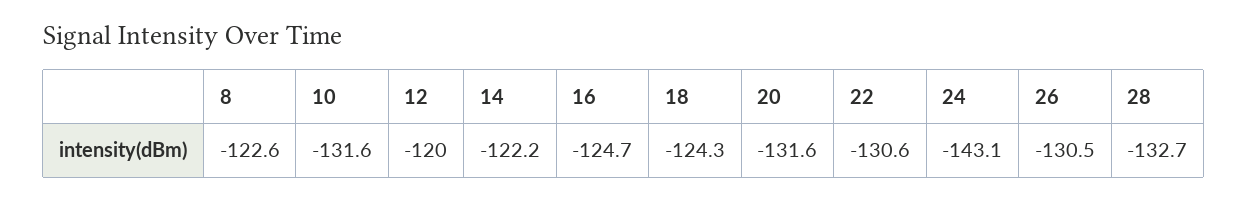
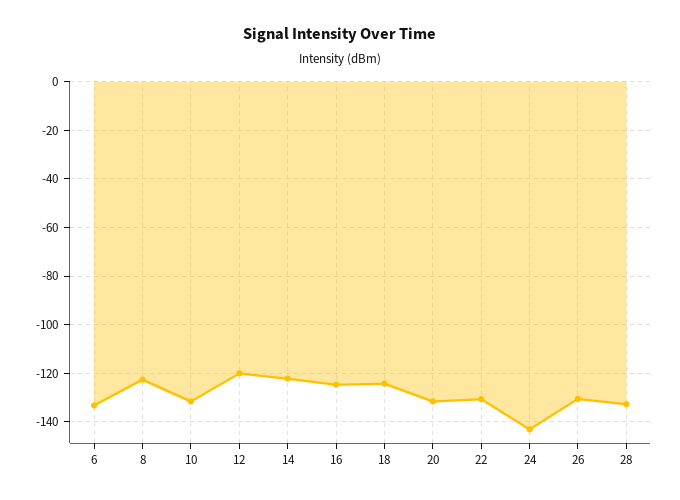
6: none -> -132.5

